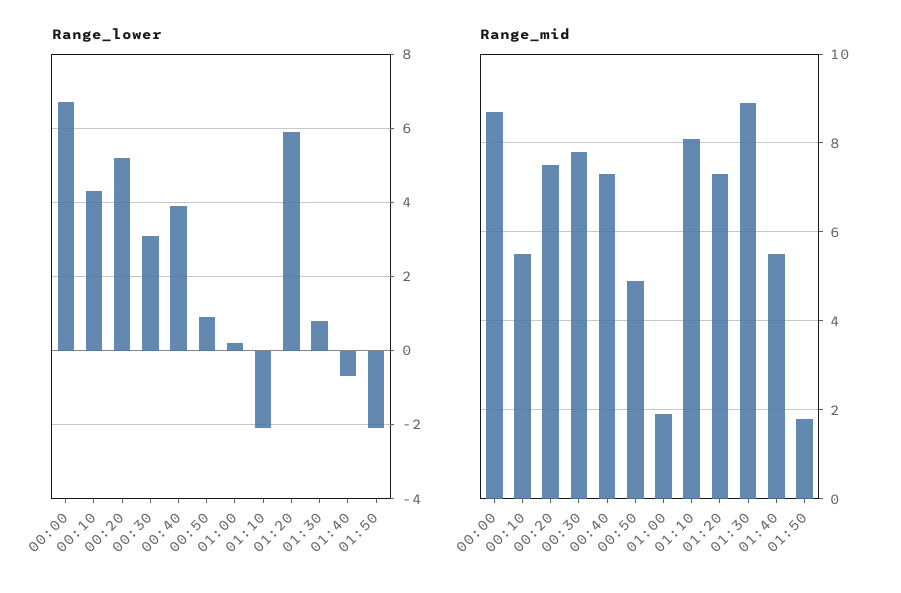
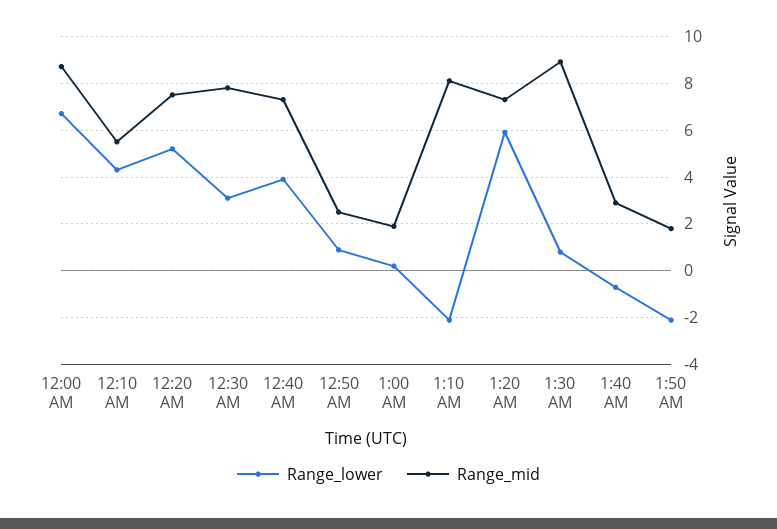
Range_mid, 00:50: 5 -> 2.5
Range_mid, 01:40: 5.5 -> 3

